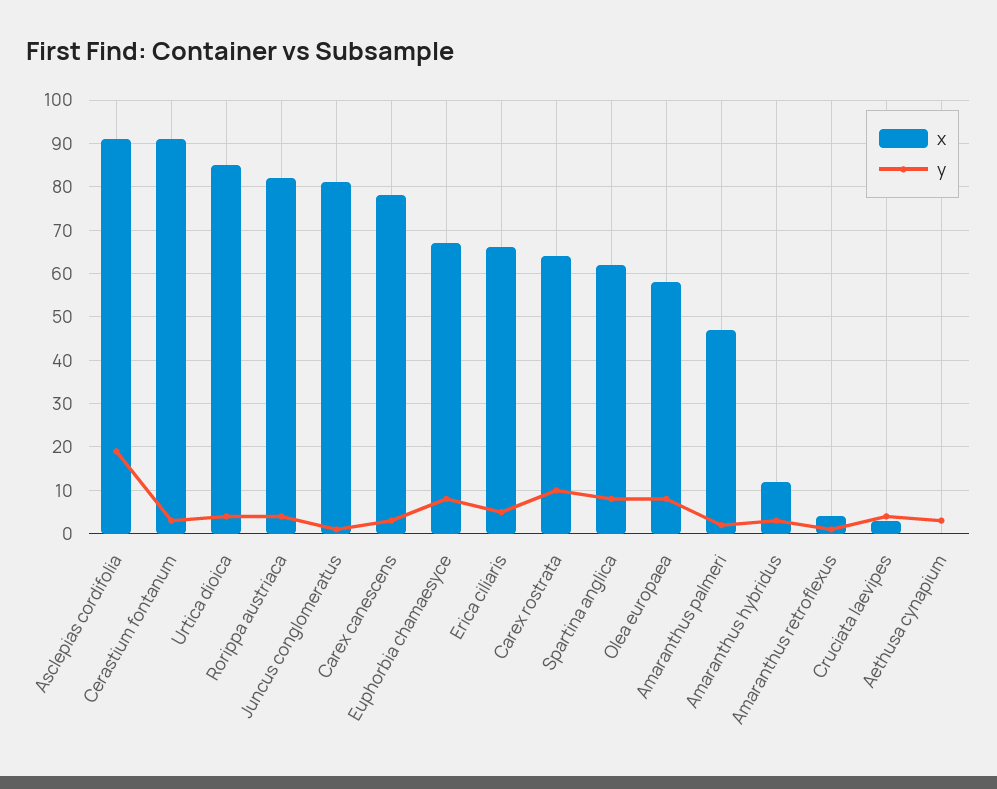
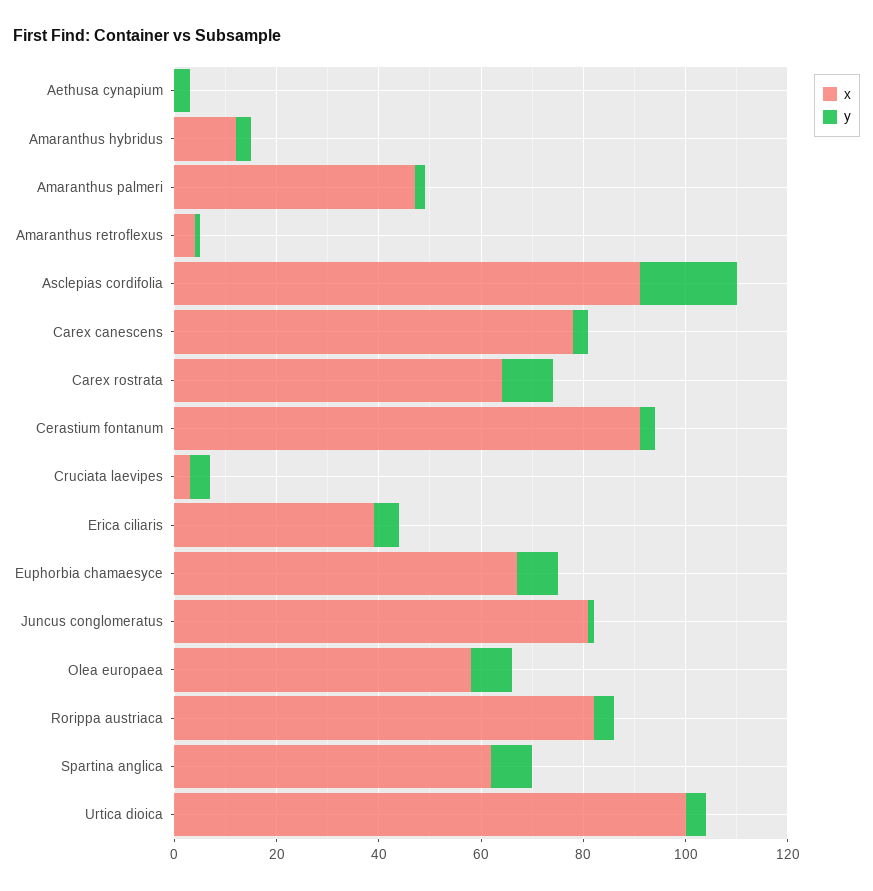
x, Urtica dioica: 85 -> 100
x, Erica ciliaris: 65 -> 40

